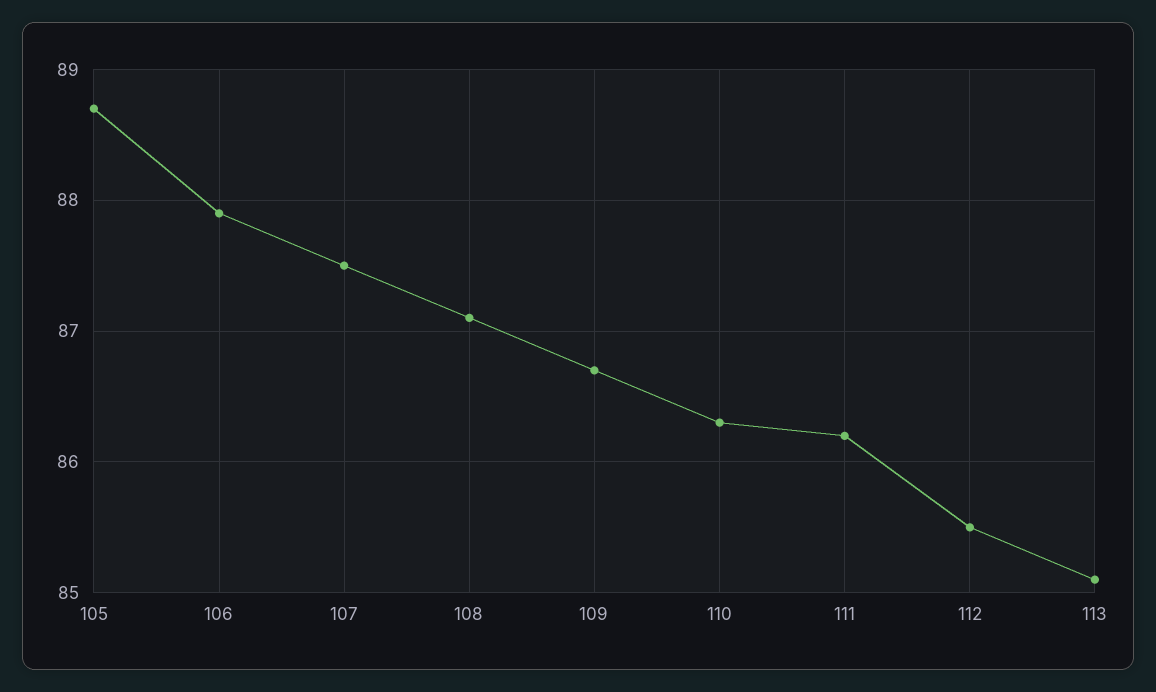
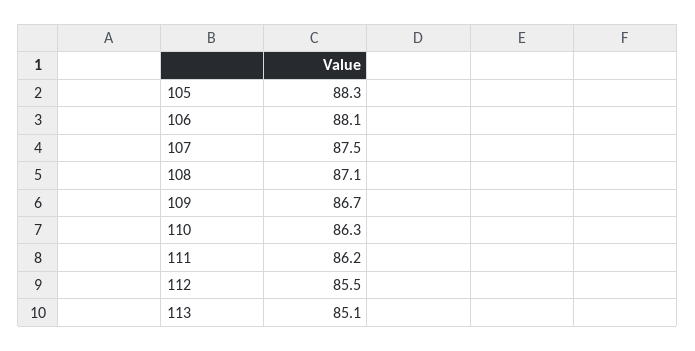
105: 88.7 -> 88.3
106: 87.9 -> 88.1

